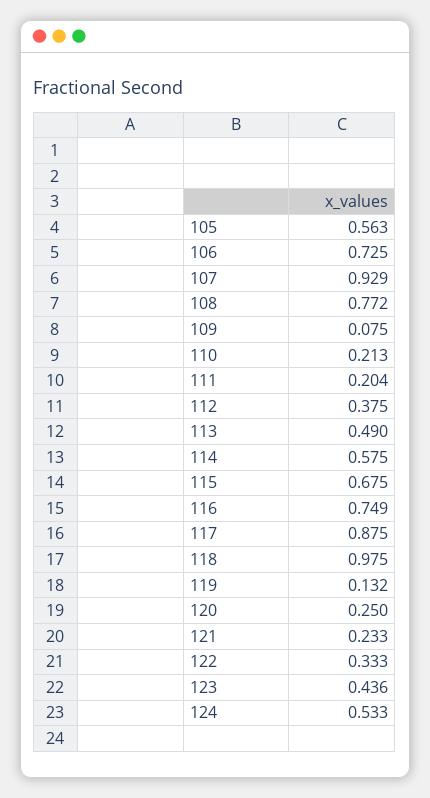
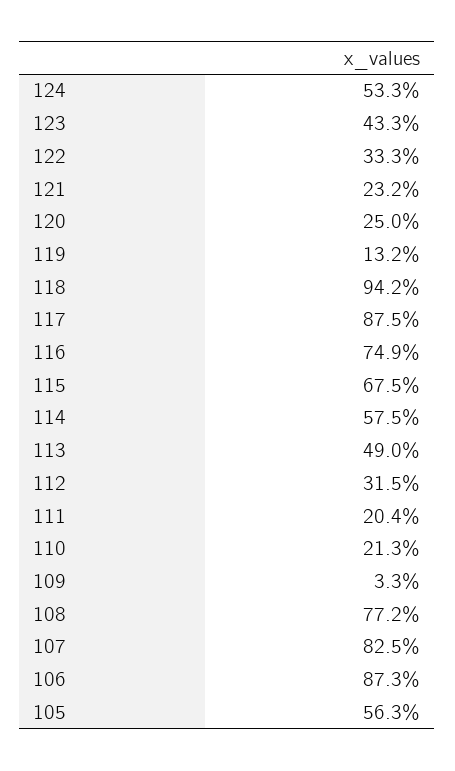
106: 0.725 -> 0.873
107: 0.929 -> 0.825
109: 0.075 -> 0.033
112: 0.375 -> 0.315
118: 0.975 -> 0.942
121: 0.233 -> 0.232
123: 0.436 -> 0.433

